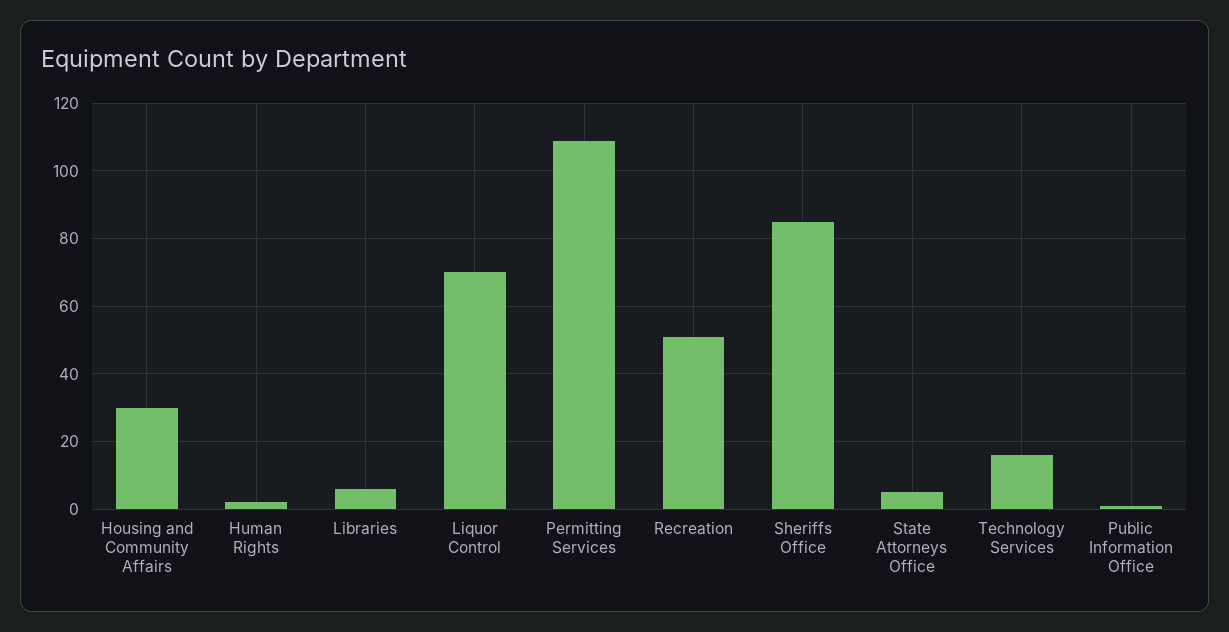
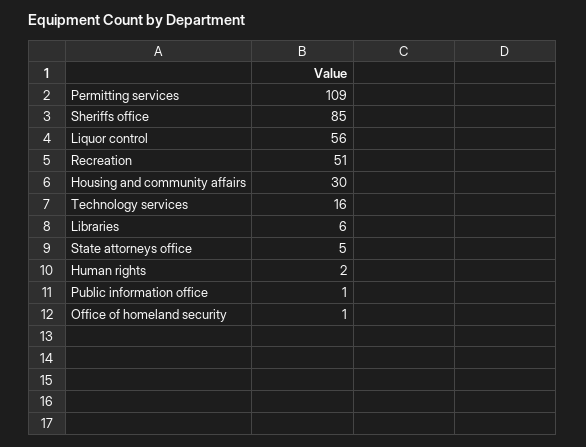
Liquor Control: 70 -> 56
Office of homeland security: none -> 1

